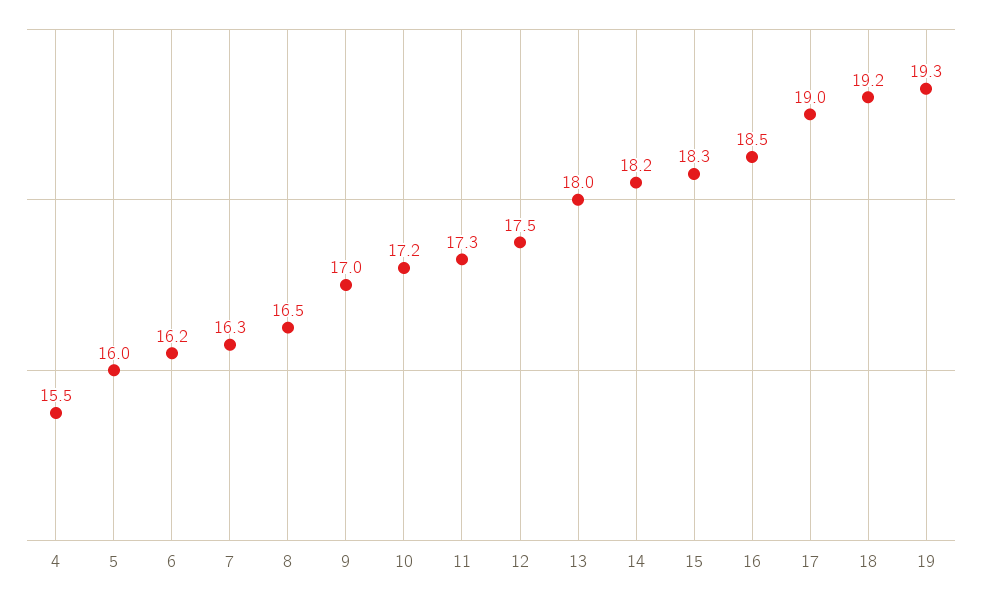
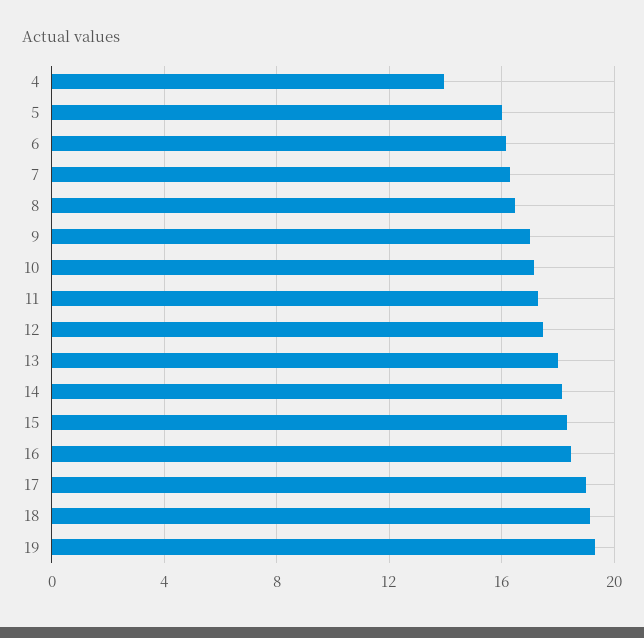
4: 15.5 -> 14

